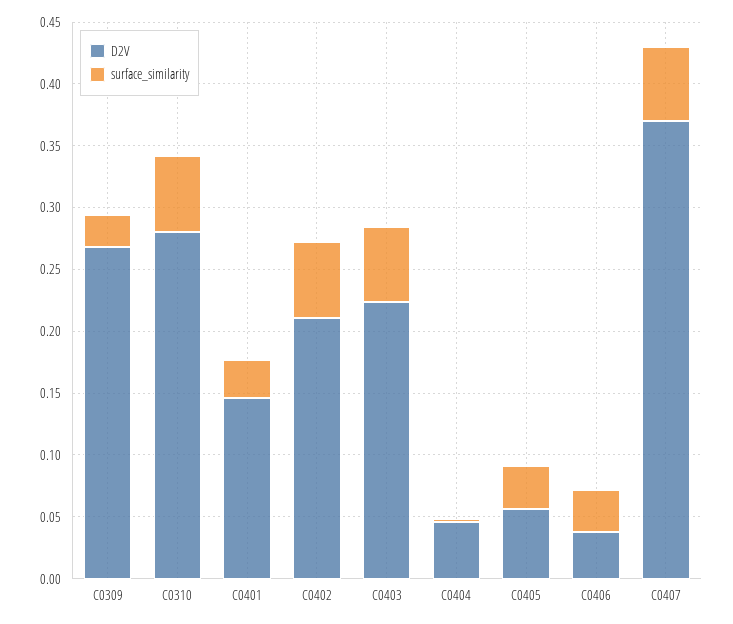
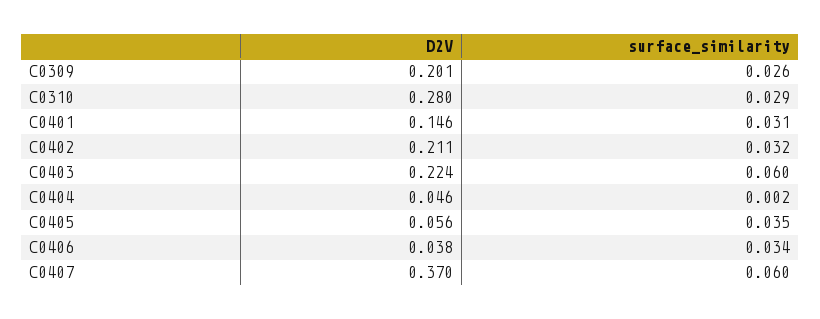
D2V, C0309: 0.27 -> 0.201
surface_similarity, C0310: 0.06 -> 0.029
surface_similarity, C0402: 0.06 -> 0.032

